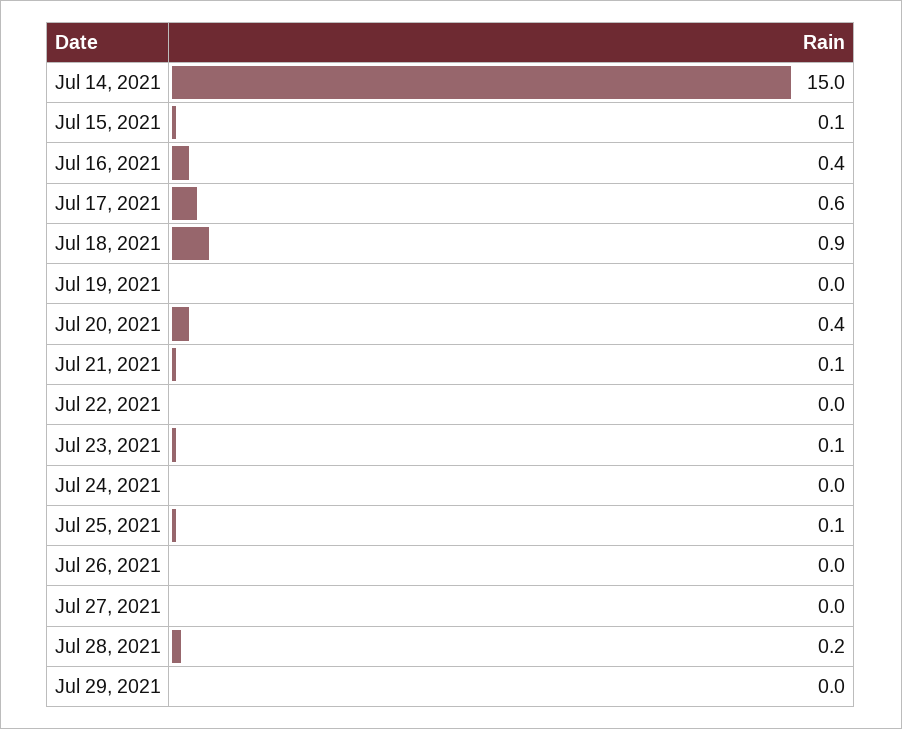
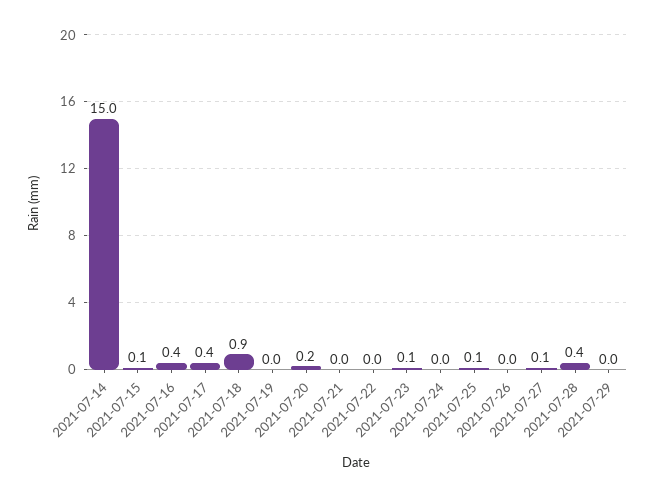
Jul 17, 2021: 0.6 -> 0.4
Jul 20, 2021: 0.4 -> 0.2
Jul 21, 2021: 0.1 -> 0
Jul 27, 2021: 0 -> 0.1
Jul 28, 2021: 0.2 -> 0.4

